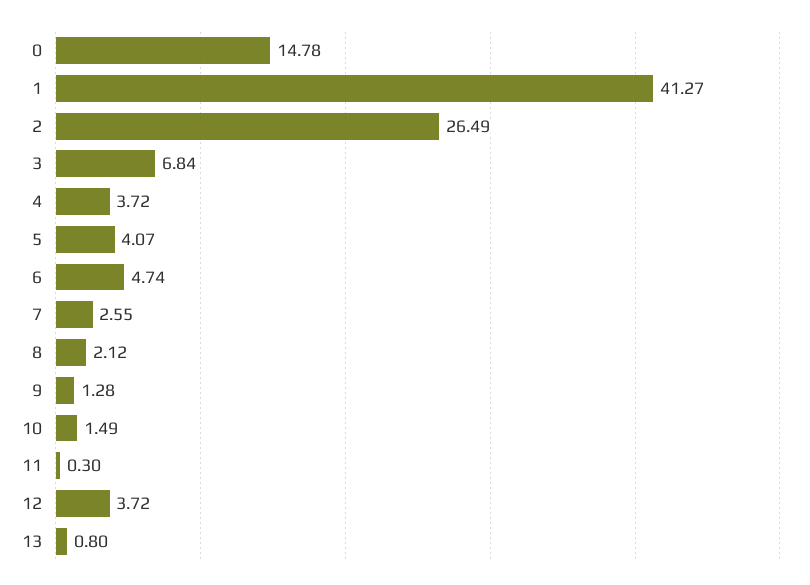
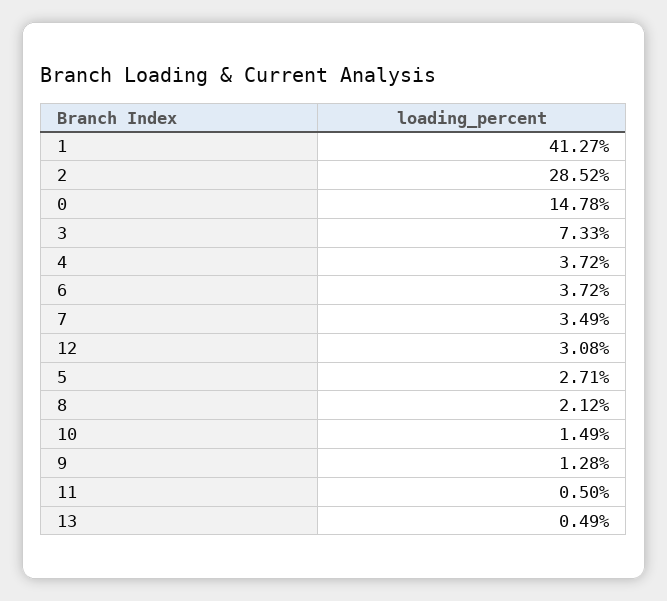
2: 26.49 -> 28.52
3: 6.84 -> 7.33
5: 4.07 -> 2.71
6: 4.74 -> 3.72
7: 2.55 -> 3.49
11: 0.3 -> 0.5
12: 3.72 -> 3.08
13: 0.8 -> 0.49

